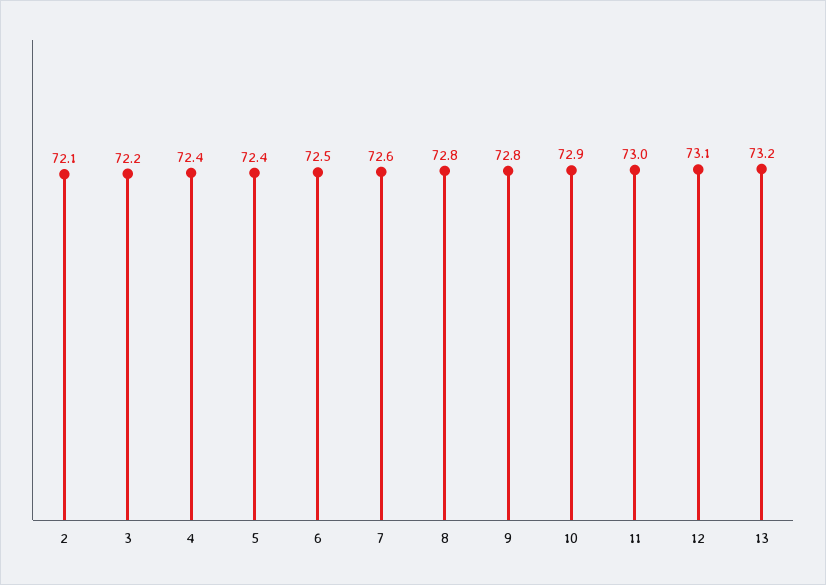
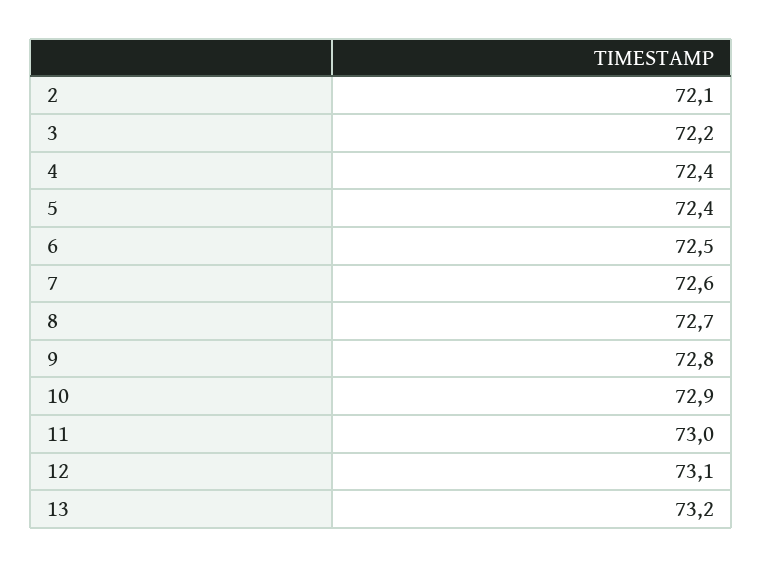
8: 72.8 -> 72.7

